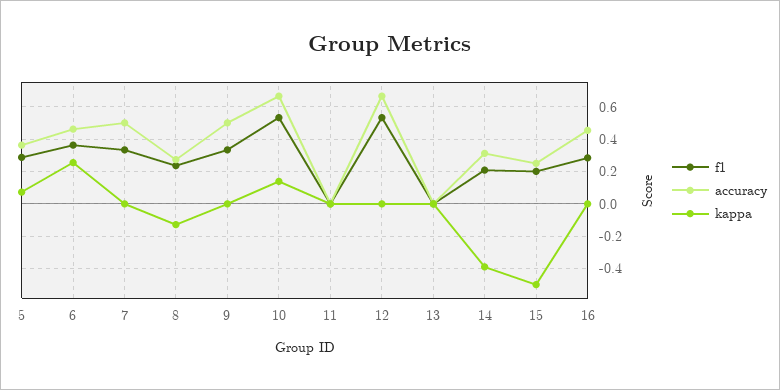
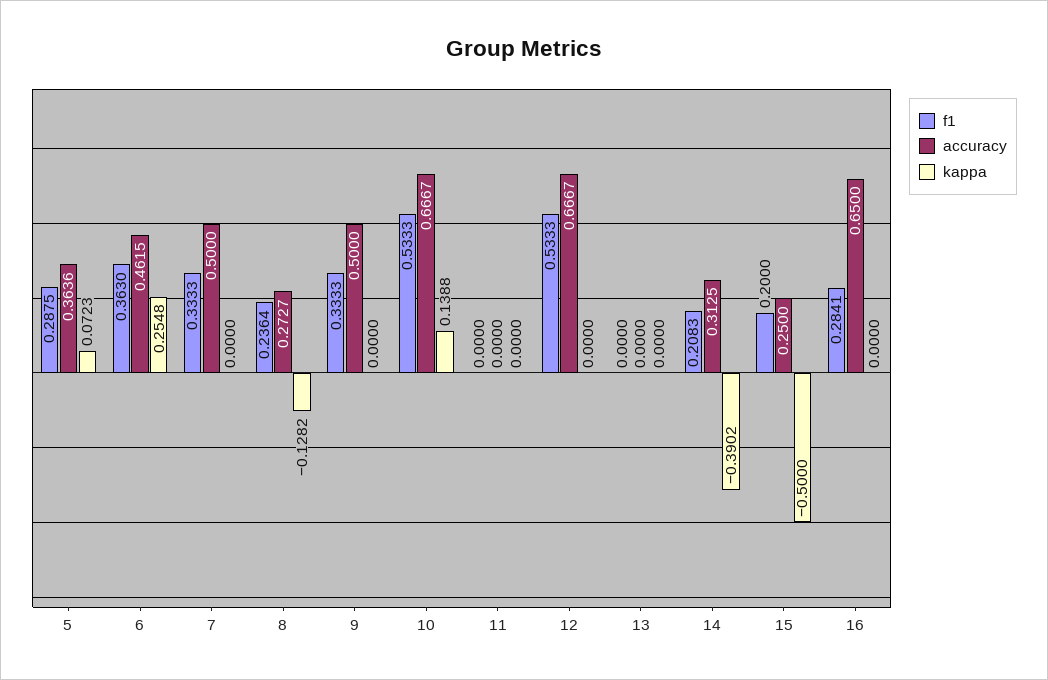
accuracy, 16: 0.45 -> 0.65

